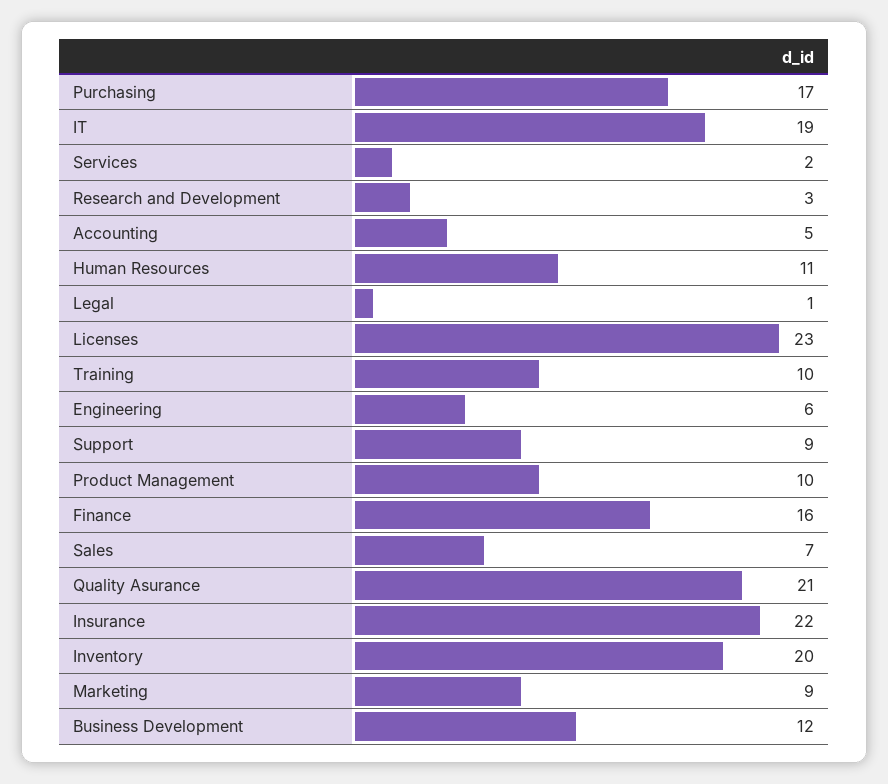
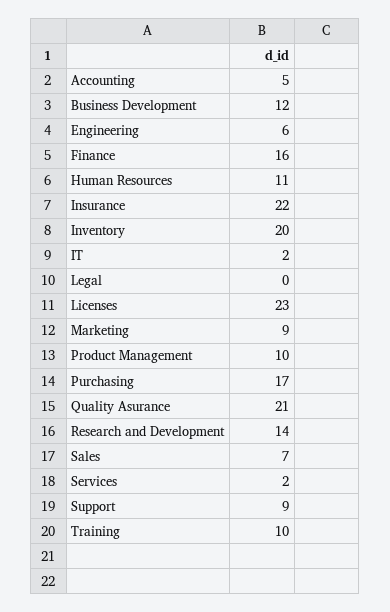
IT: 19 -> 2
Research and Development: 3 -> 14
Legal: 1 -> 0

